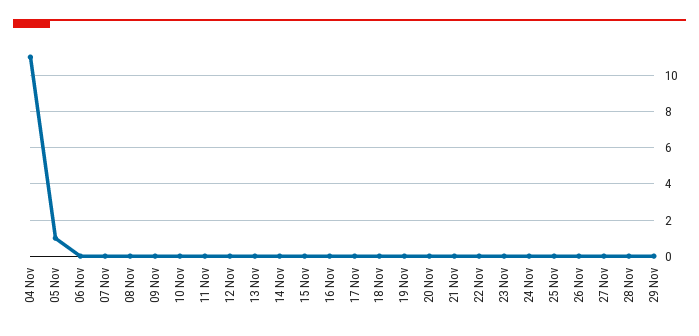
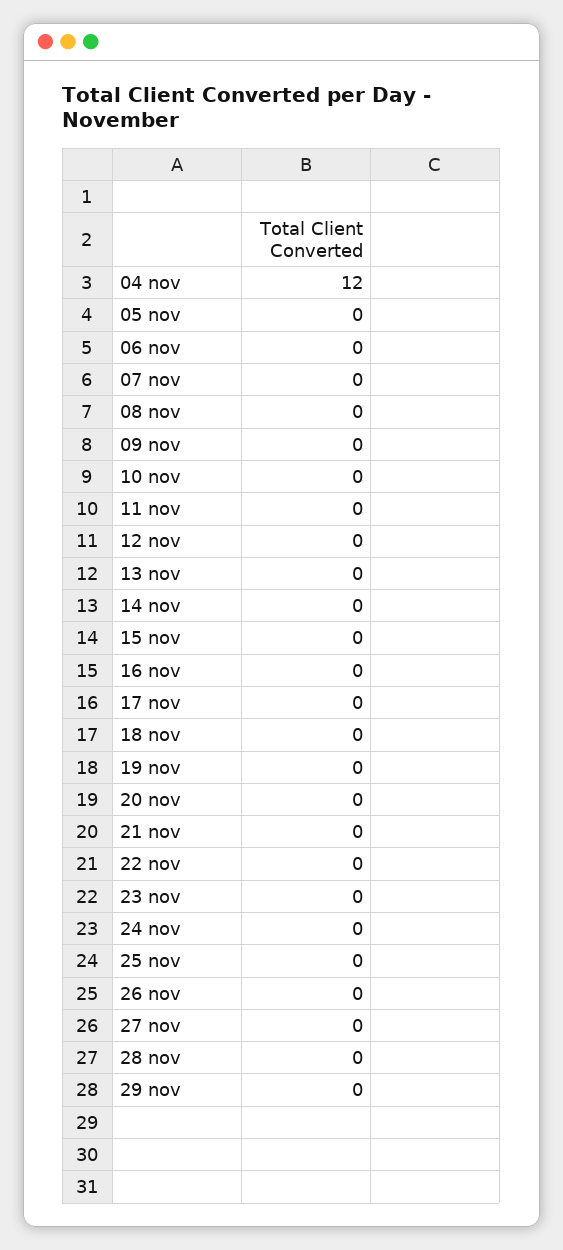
04 Nov: 11 -> 12
05 Nov: 1 -> 0

